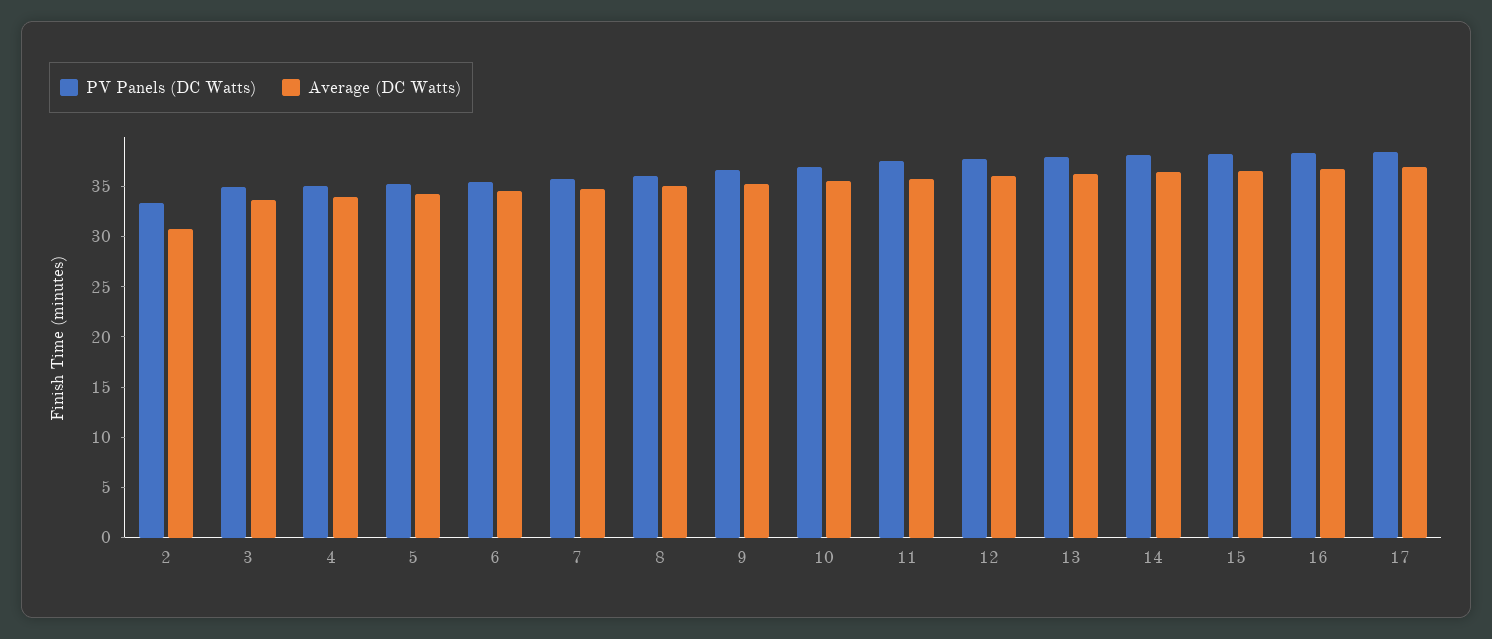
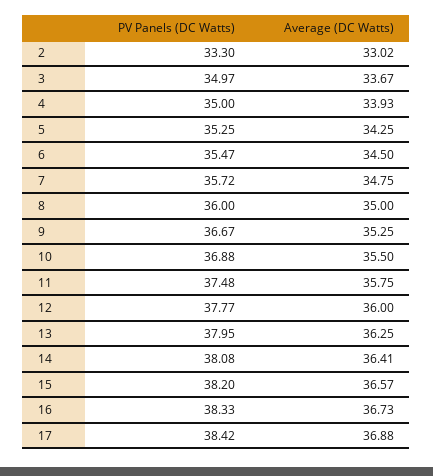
Average (DC Watts), 2: 31 -> 33.02

